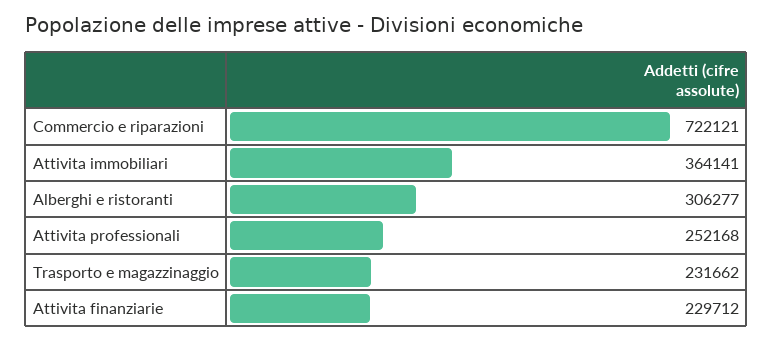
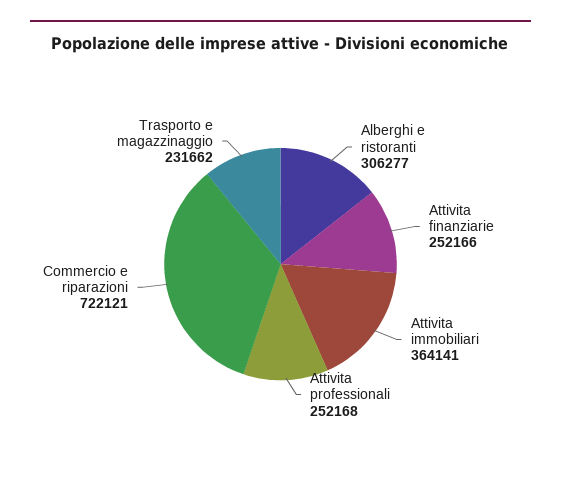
Attivita finanziarie: 229712 -> 252166

